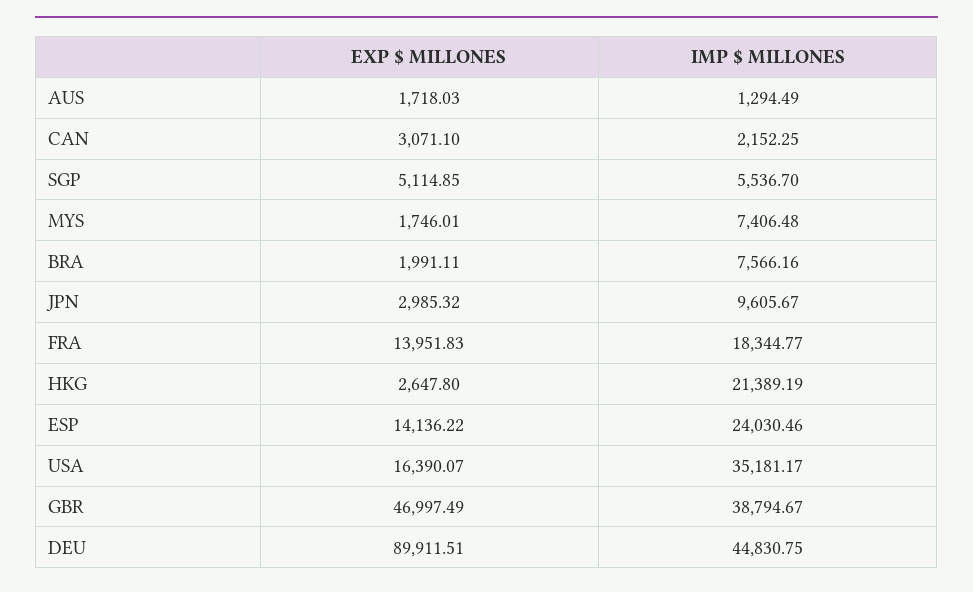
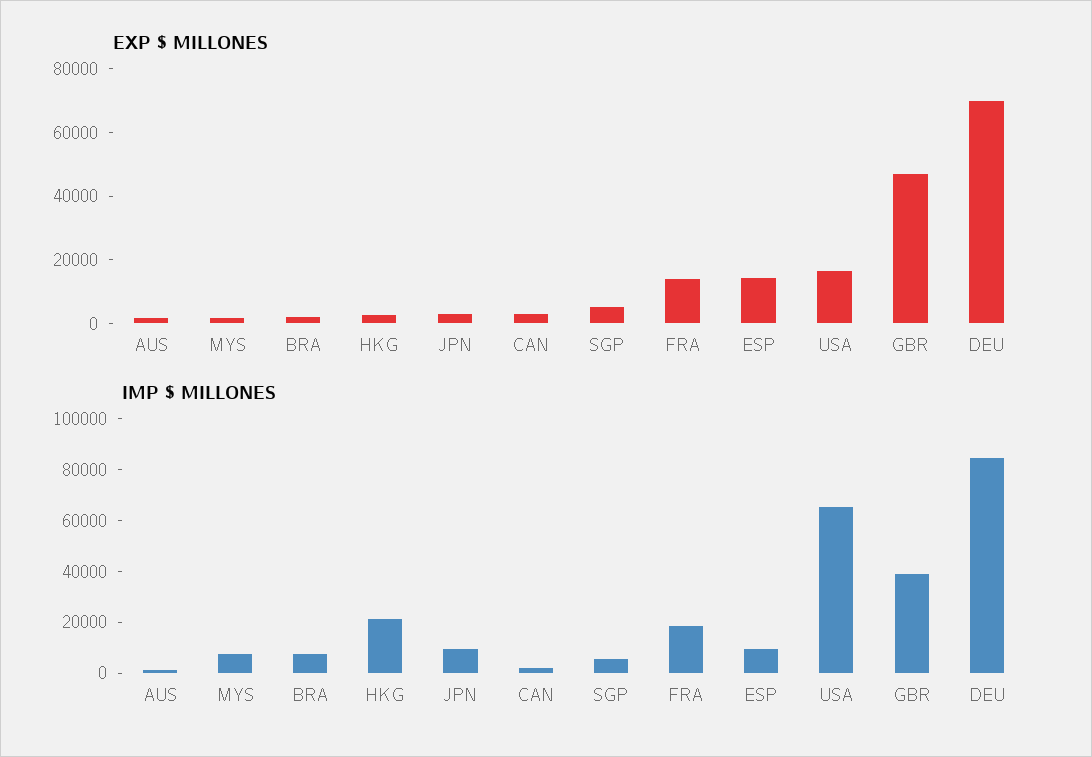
IMP $ MILLONES, ESP: 24030.46 -> 10000
IMP $ MILLONES, USA: 35181.17 -> 65000
EXP $ MILLONES, DEU: 89911.51 -> 70000
IMP $ MILLONES, DEU: 44830.75 -> 85000

